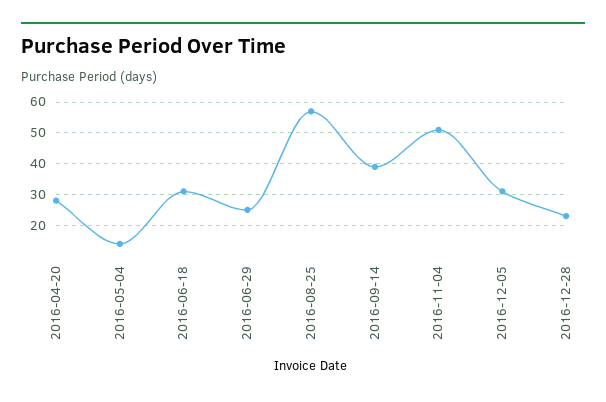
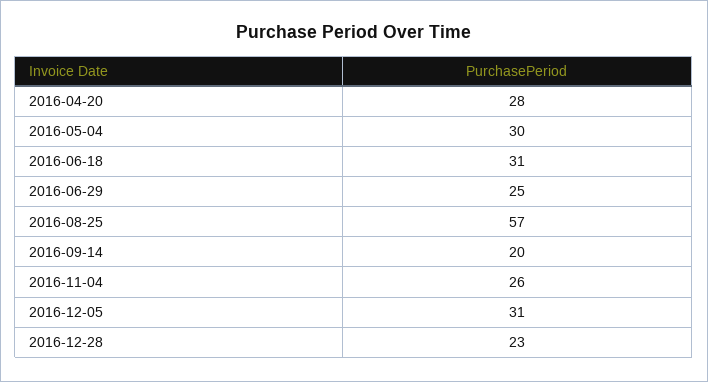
2016-05-04: 15 -> 30
2016-09-14: 40 -> 20
2016-11-04: 50 -> 26

